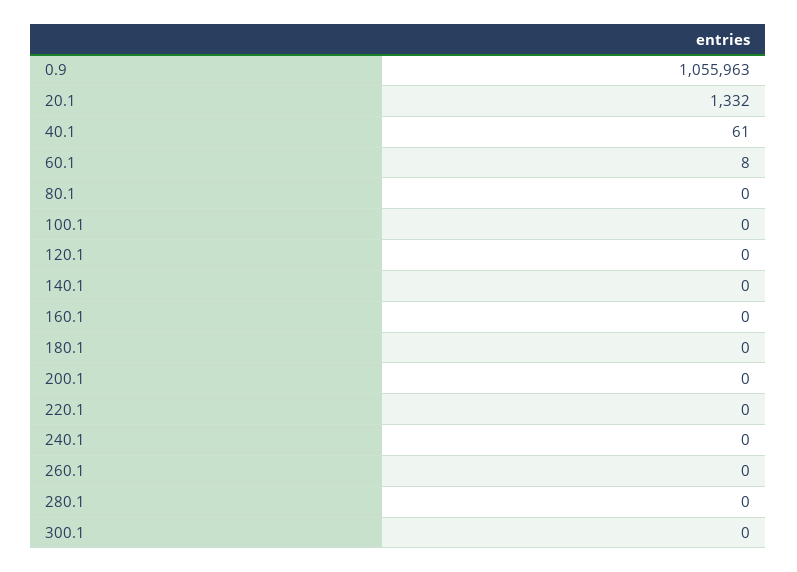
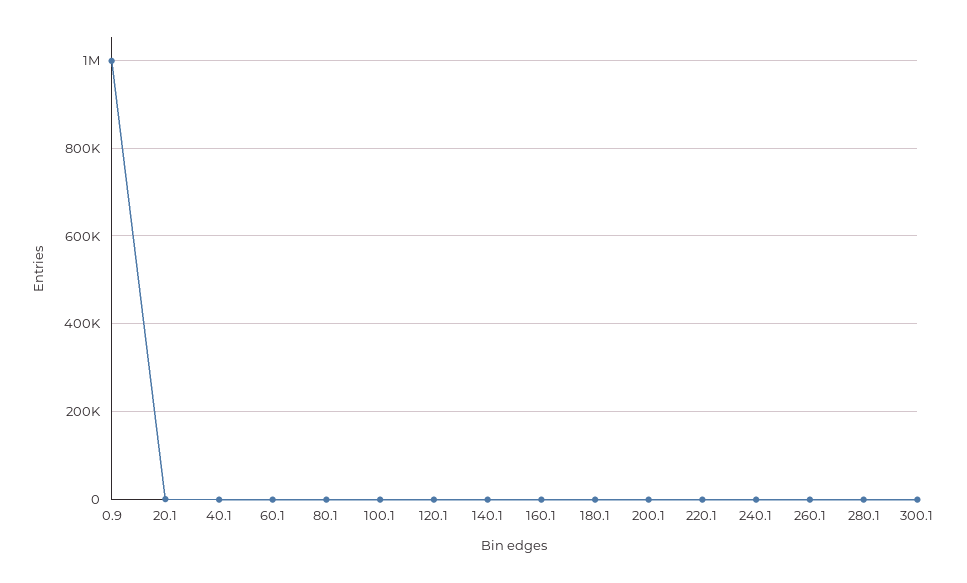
0.9: 1055963 -> 1000000

